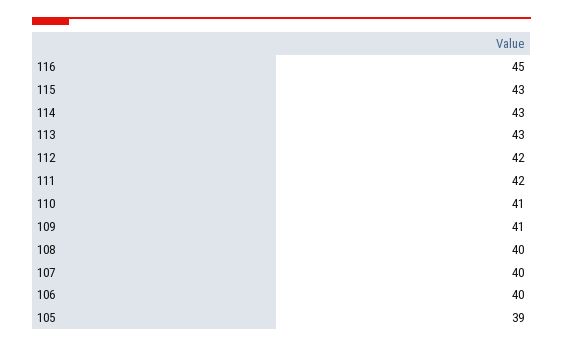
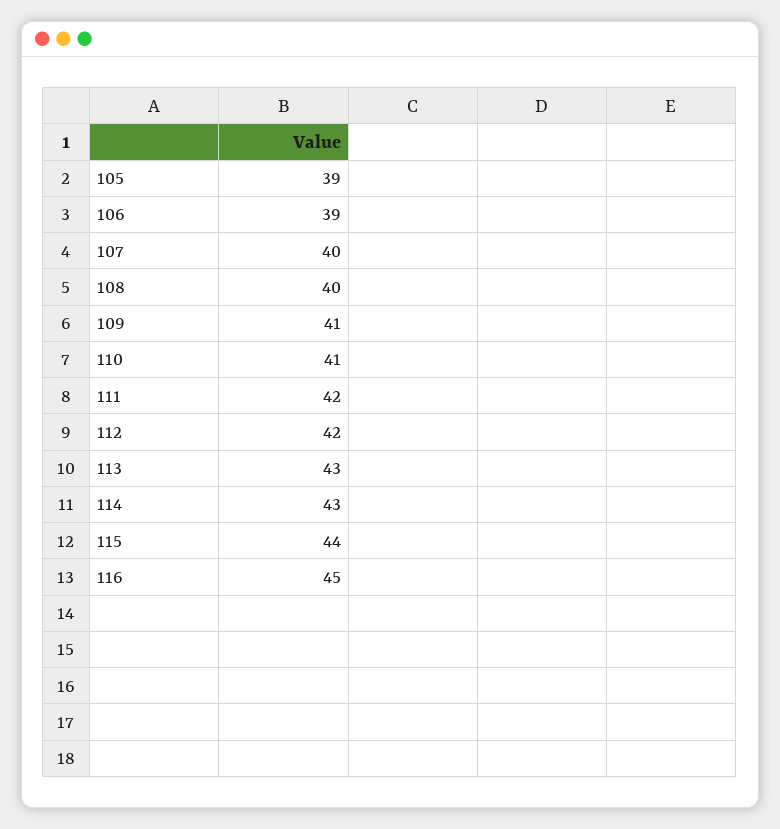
115: 43 -> 44
106: 40 -> 39

